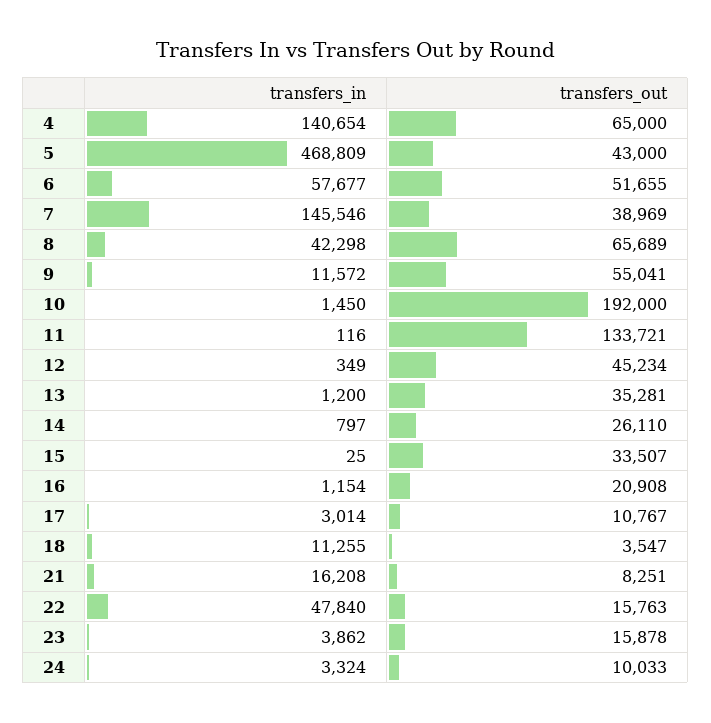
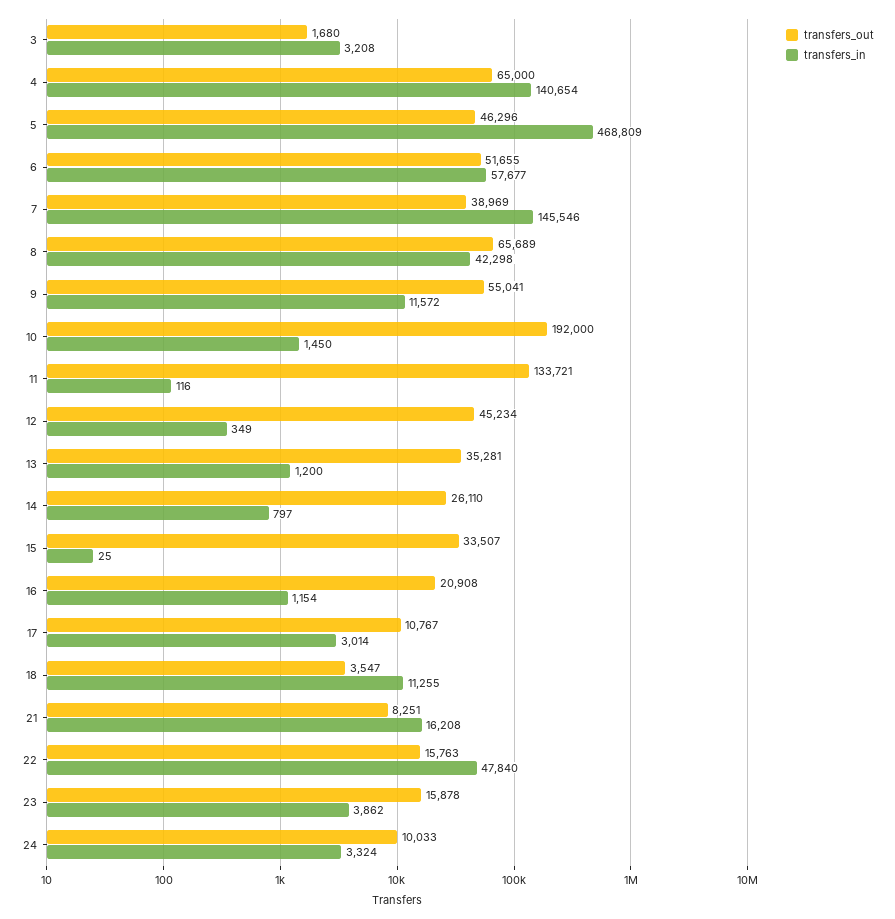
transfers_out, 5: 43000 -> 46296
transfers_out, 3: none -> 1680
transfers_in, 3: none -> 3208

